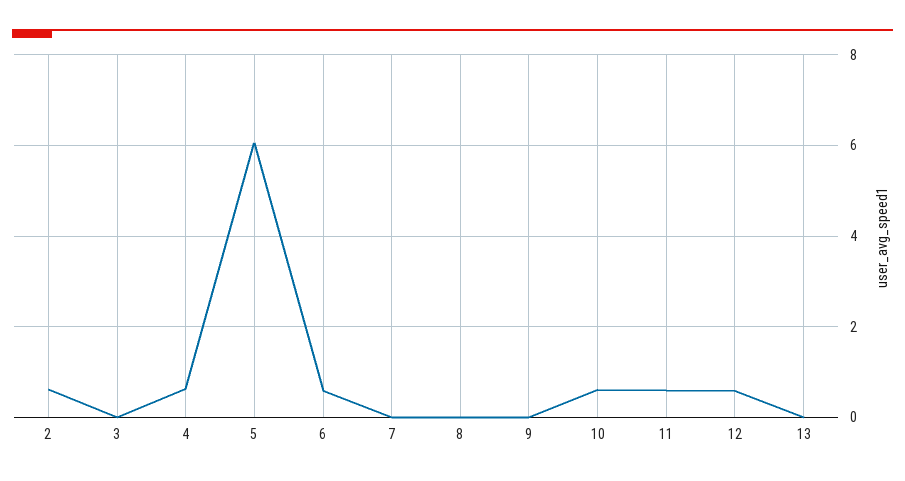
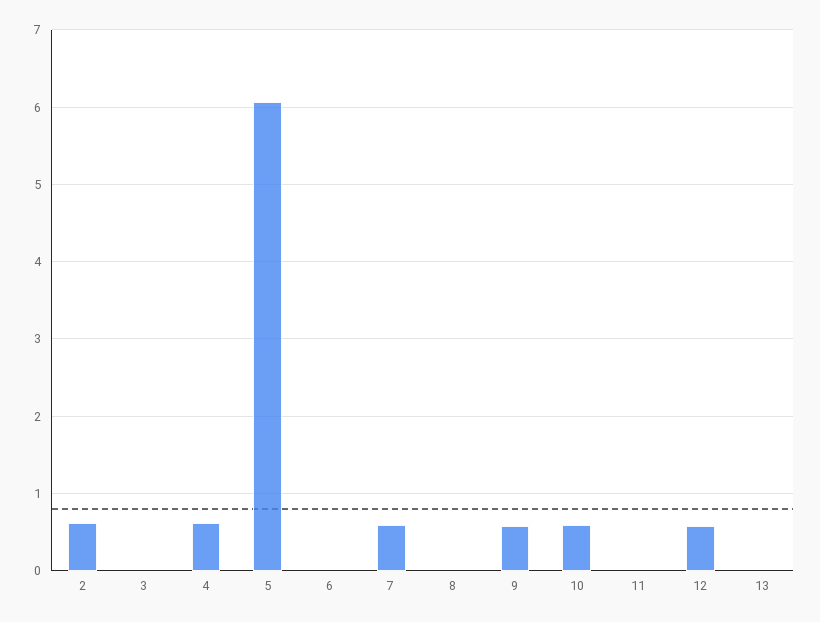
6: 0.6 -> 0
7: 0 -> 0.6
9: 0 -> 0.6
11: 0.6 -> 0

